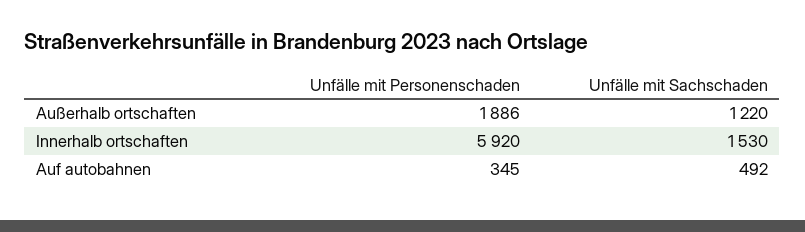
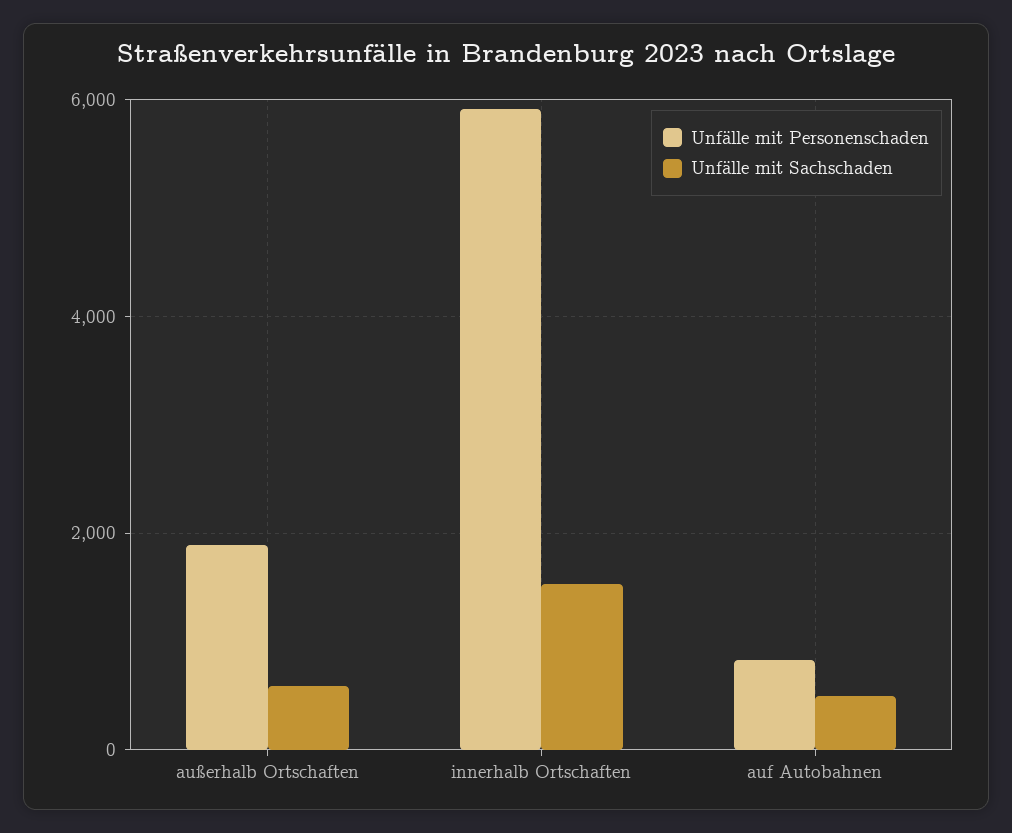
Unfälle mit Sachschaden, Außerhalb ortschaften: 1220 -> 600
Unfälle mit Personenschaden, Auf autobahnen: 345 -> 800

